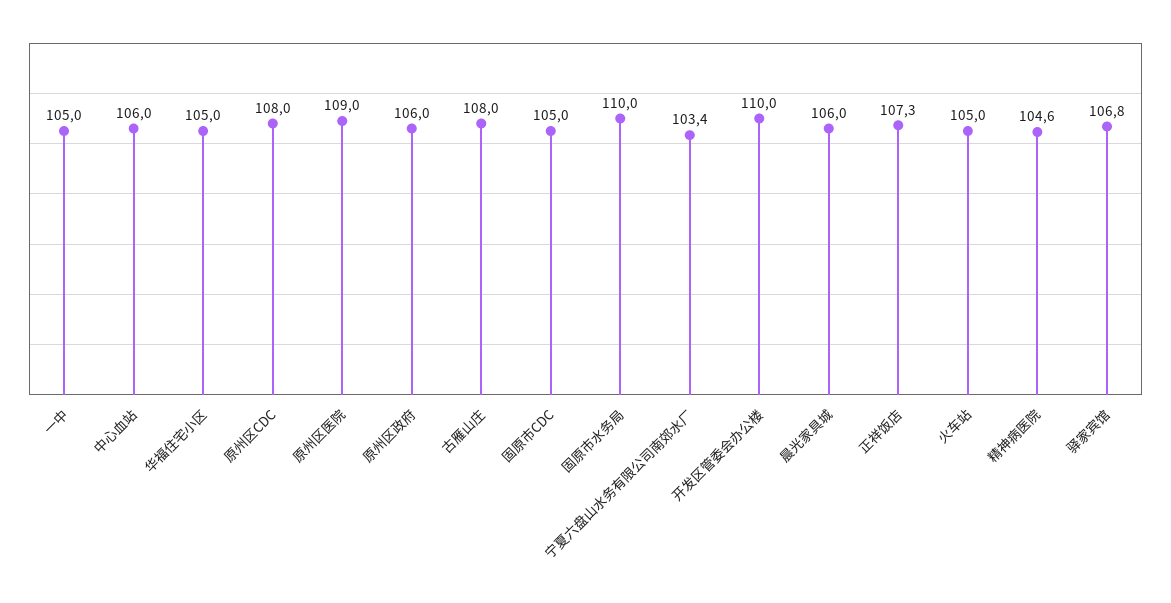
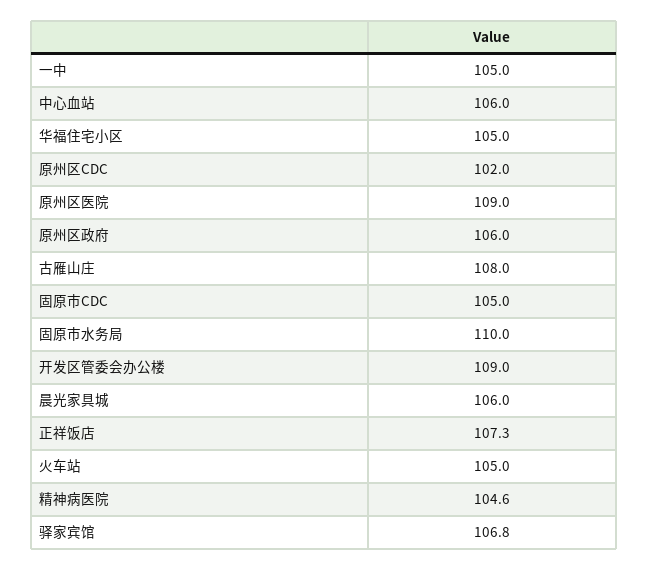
原州区CDC: 108 -> 102
宁夏六盘山水务有限公司南郊水厂: 103.4 -> none
开发区管委会办公楼: 110 -> 109

